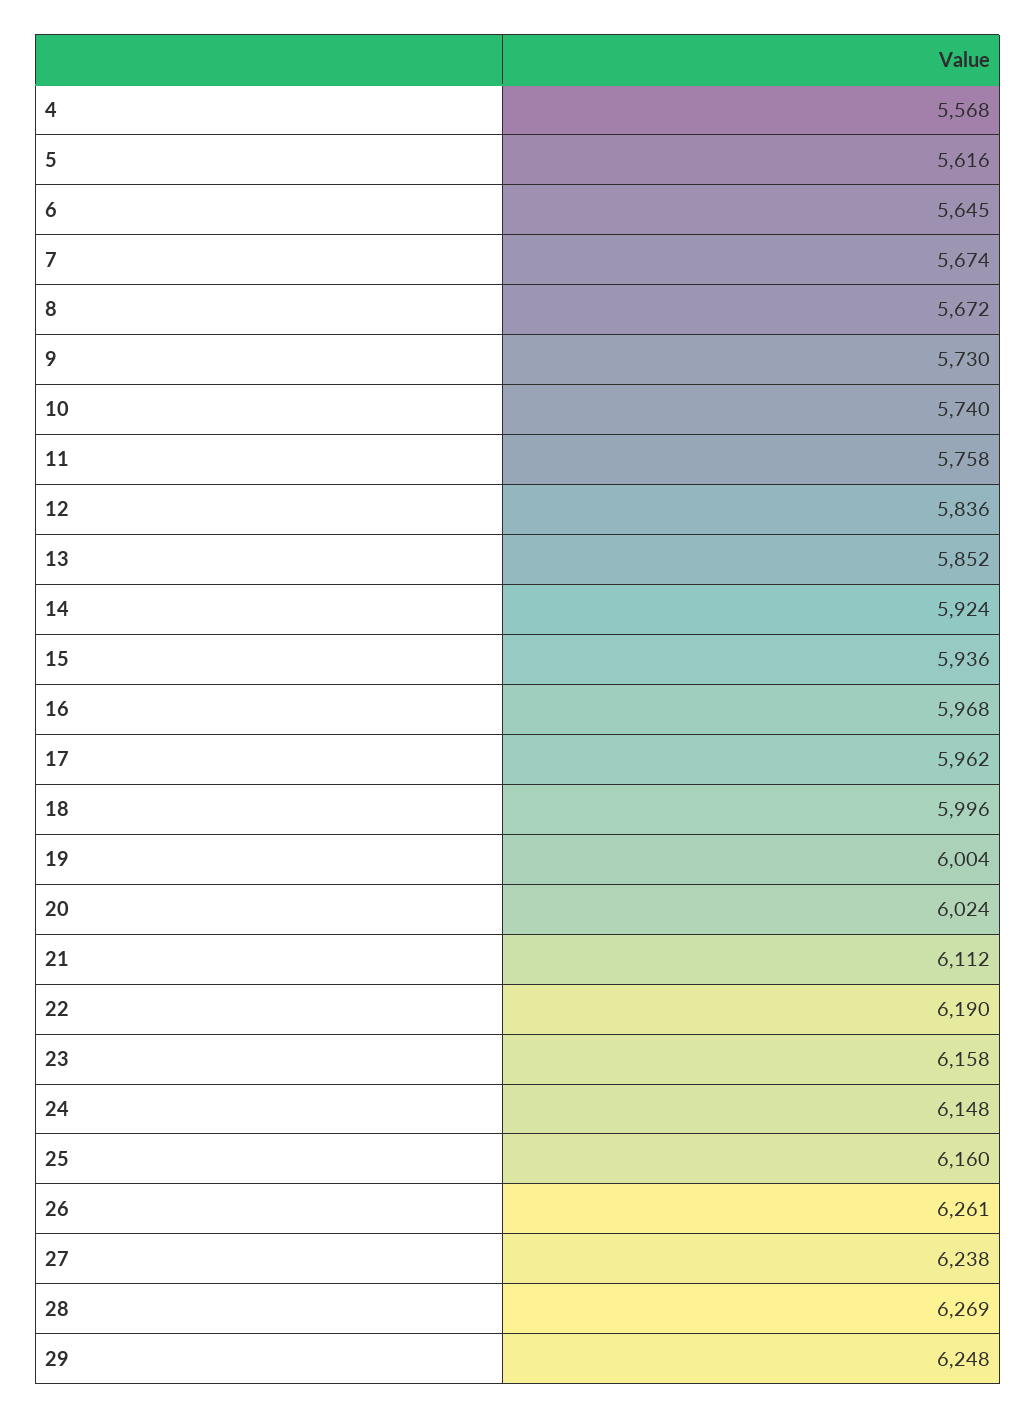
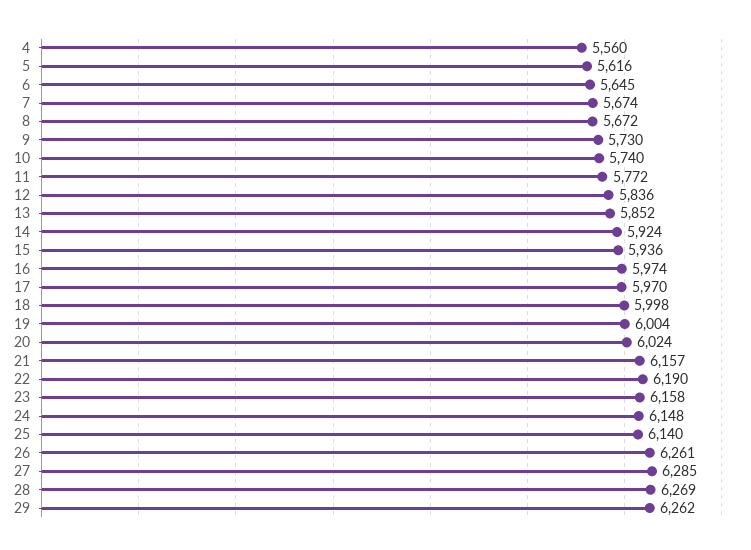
4: 5568 -> 5560
11: 5758 -> 5772
16: 5968 -> 5974
17: 5962 -> 5970
18: 5996 -> 5998
21: 6112 -> 6157
25: 6160 -> 6140
27: 6238 -> 6285
29: 6248 -> 6262

